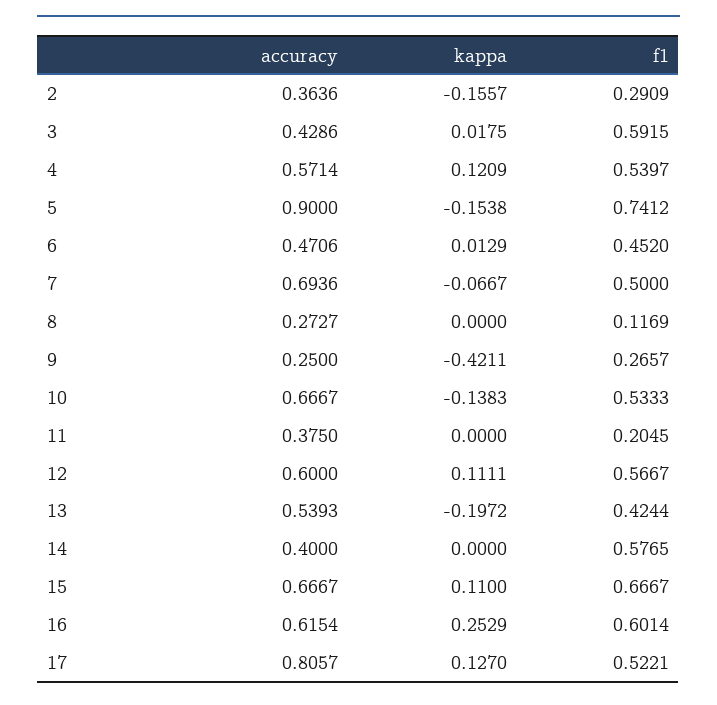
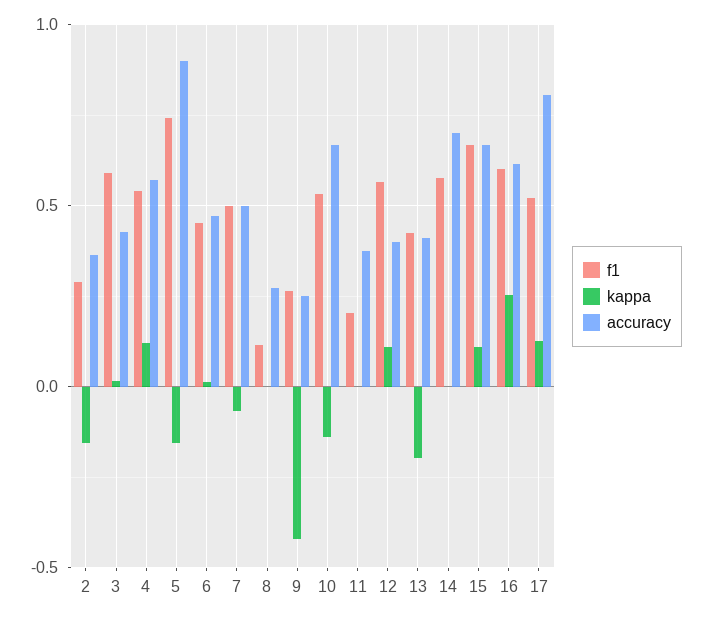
accuracy, 7: 0.6936 -> 0.5
accuracy, 12: 0.6 -> 0.4
accuracy, 13: 0.5393 -> 0.4
accuracy, 14: 0.4 -> 0.7

